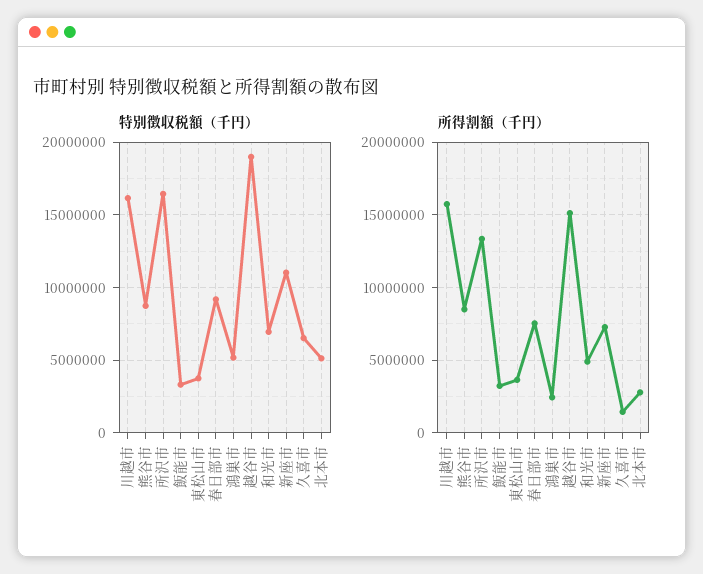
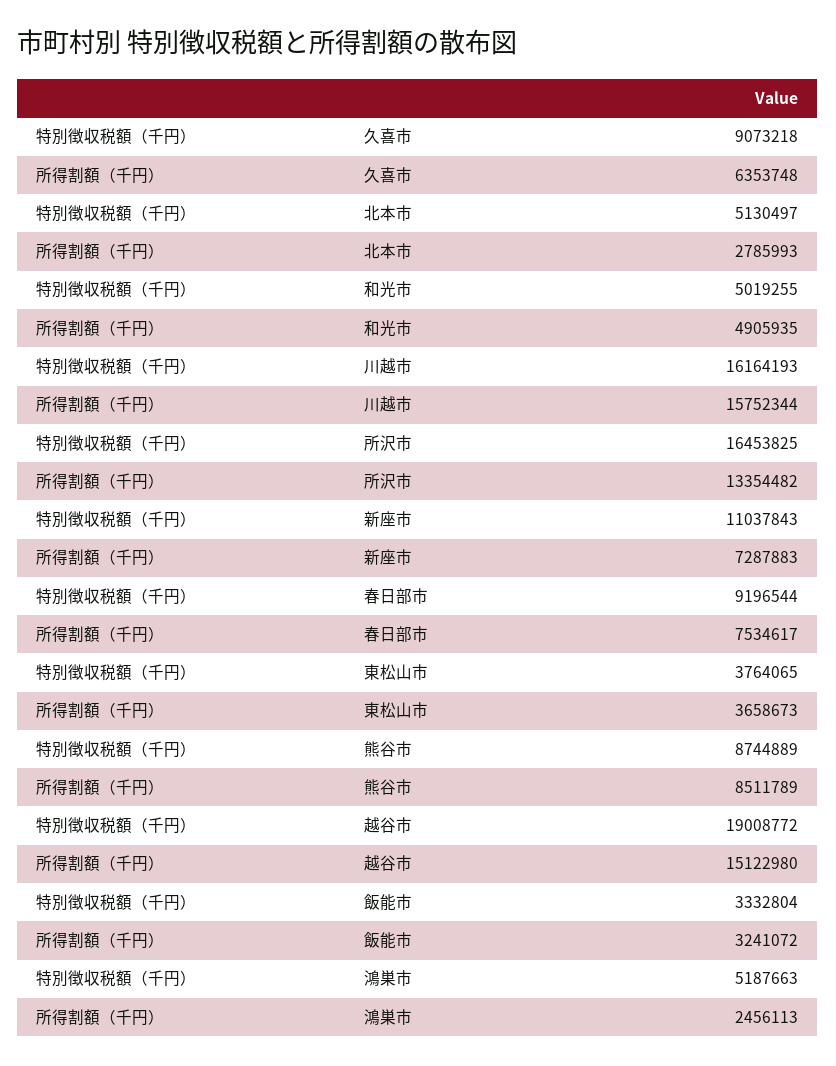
特別徴収税額（千円）, 和光市: 7000000 -> 5019255
特別徴収税額（千円）, 久喜市: 6500000 -> 9073218
所得割額（千円）, 久喜市: 1500000 -> 6353748

